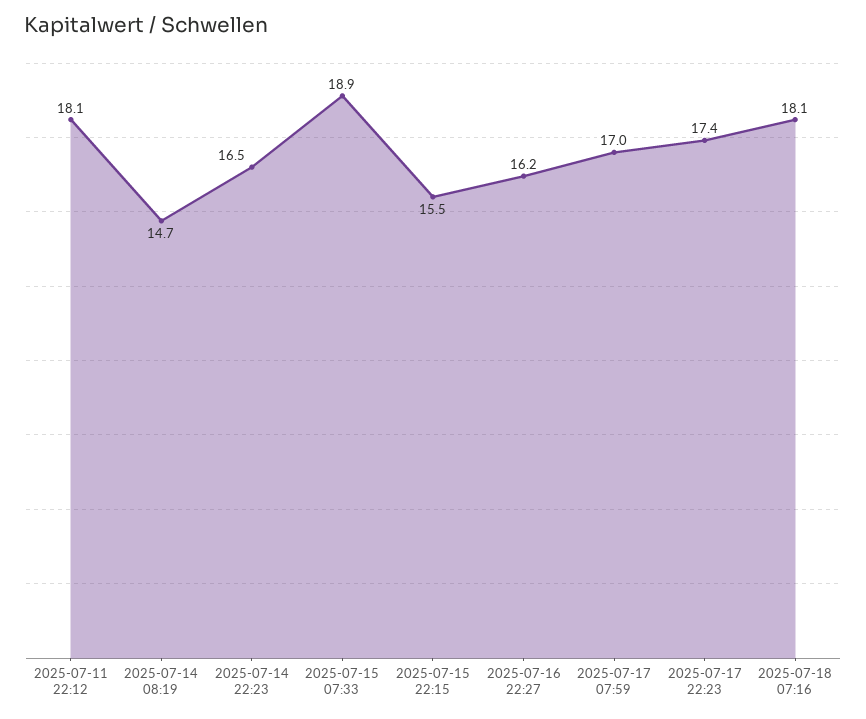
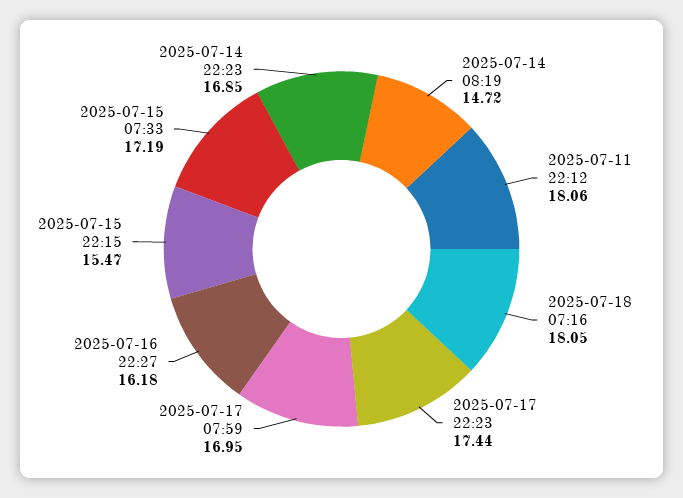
2025-07-14 22:23: 16.5 -> 16.85
2025-07-15 07:33: 18.9 -> 17.19

